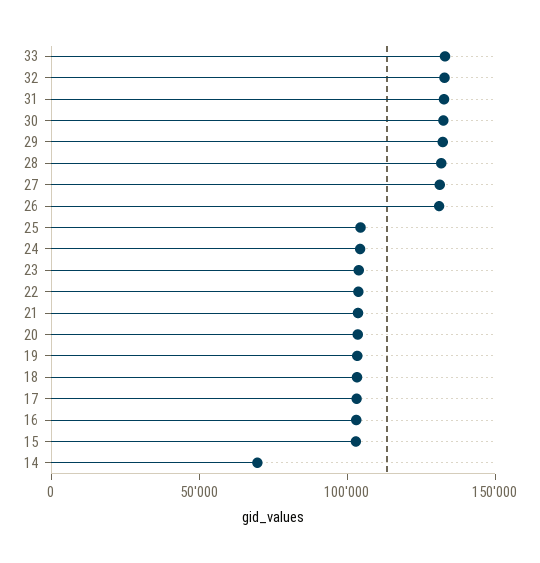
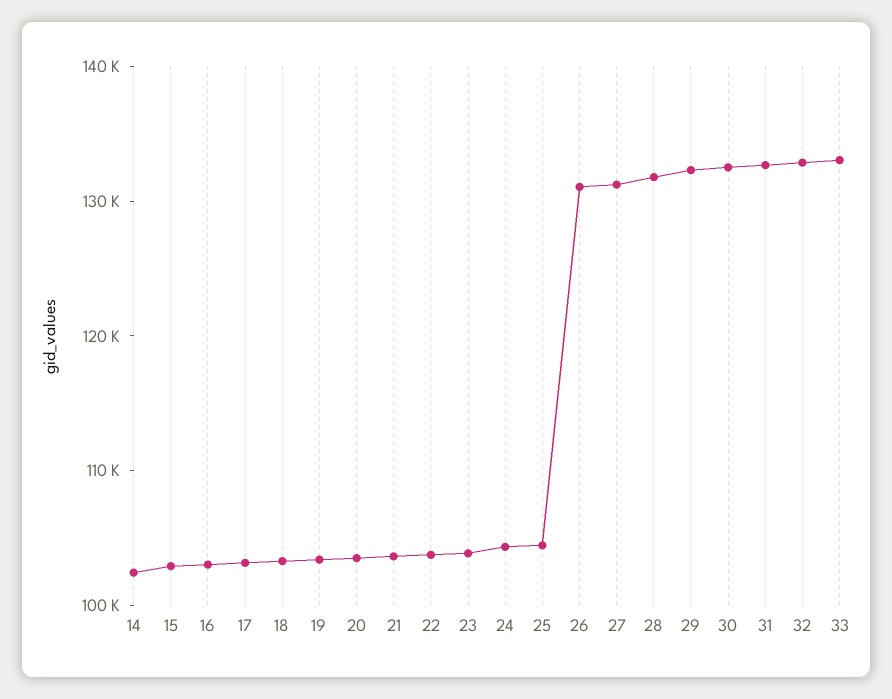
14: 70000 -> 102000

